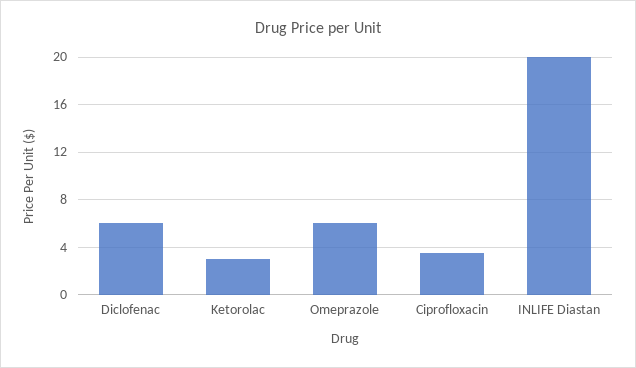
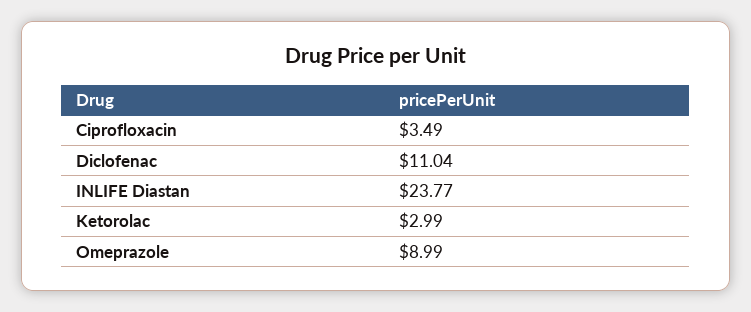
Diclofenac: 6 -> 11.04
Omeprazole: 6 -> 8.99
INLIFE Diastan: 20 -> 23.77

